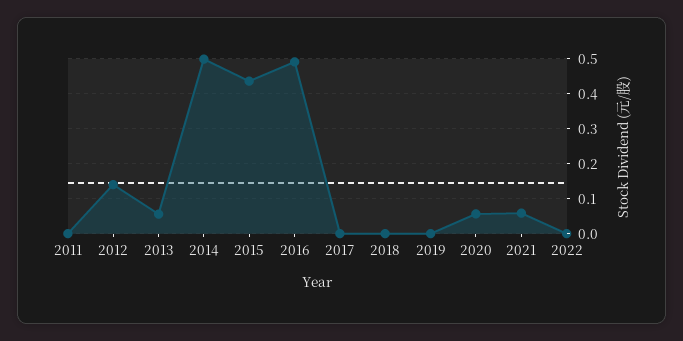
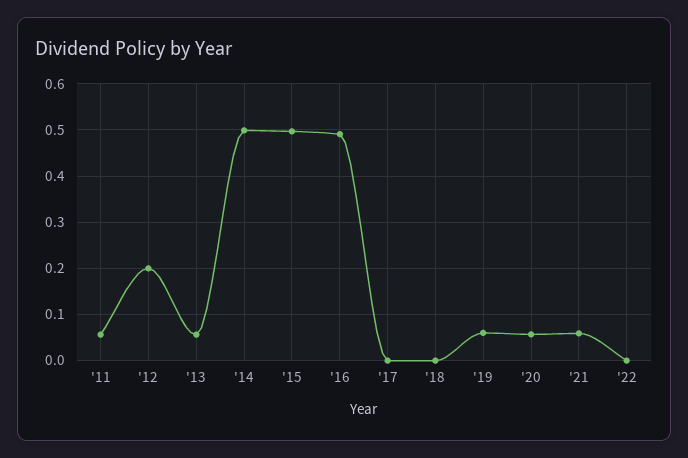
2011: 0 -> 0.06
2012: 0.14 -> 0.2
2015: 0.44 -> 0.5
2019: 0 -> 0.06

